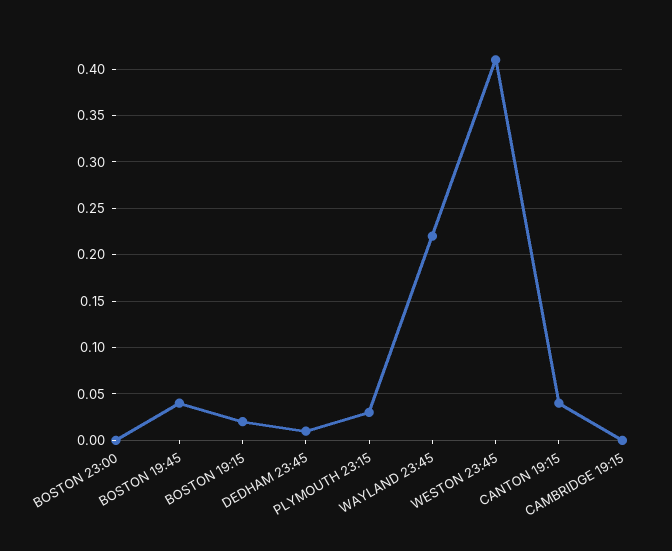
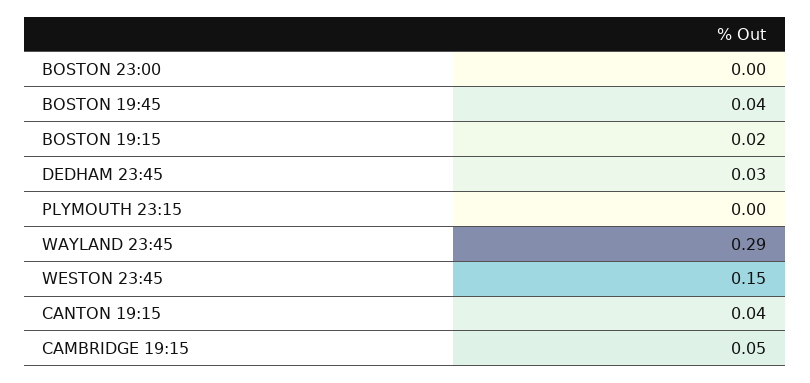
DEDHAM 23:45: 0.01 -> 0.03
PLYMOUTH 23:15: 0.03 -> 0
WAYLAND 23:45: 0.22 -> 0.29
WESTON 23:45: 0.41 -> 0.15
CAMBRIDGE 19:15: 0 -> 0.05

